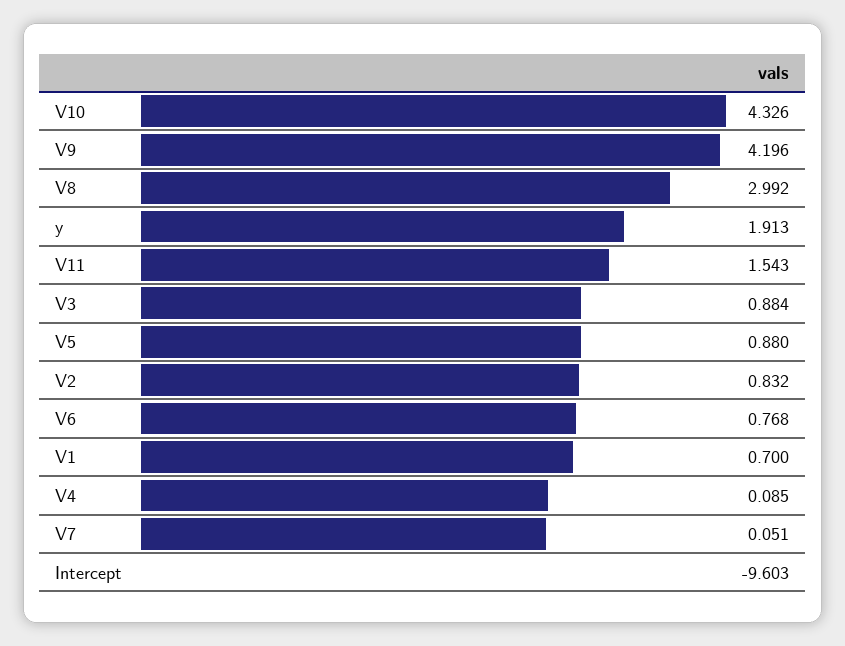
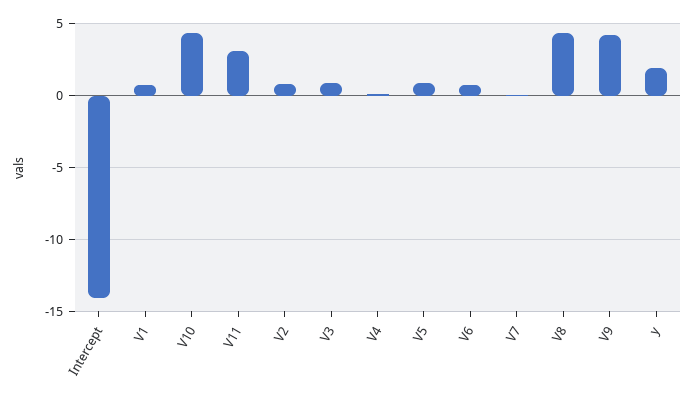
V8: 2.992 -> 4.5
V11: 1.543 -> 3
Intercept: -9.603 -> -14

